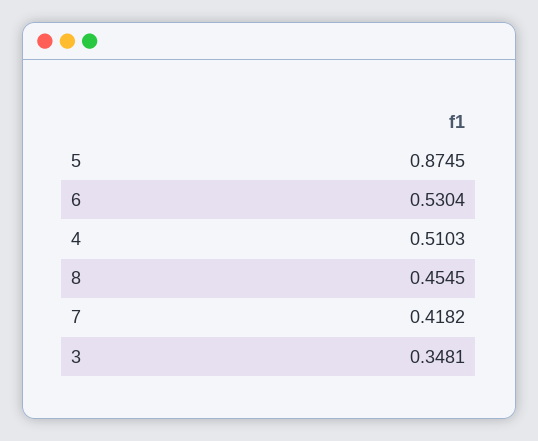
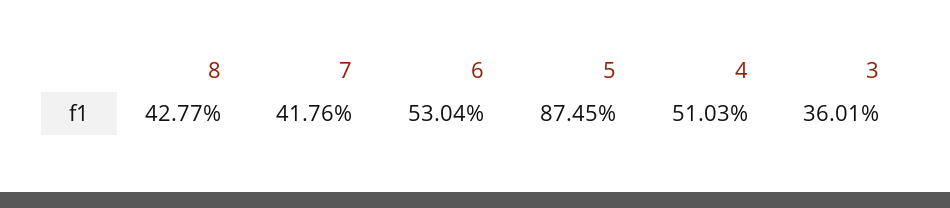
8: 0.4545 -> 0.4277
7: 0.4182 -> 0.4176
3: 0.3481 -> 0.3601

